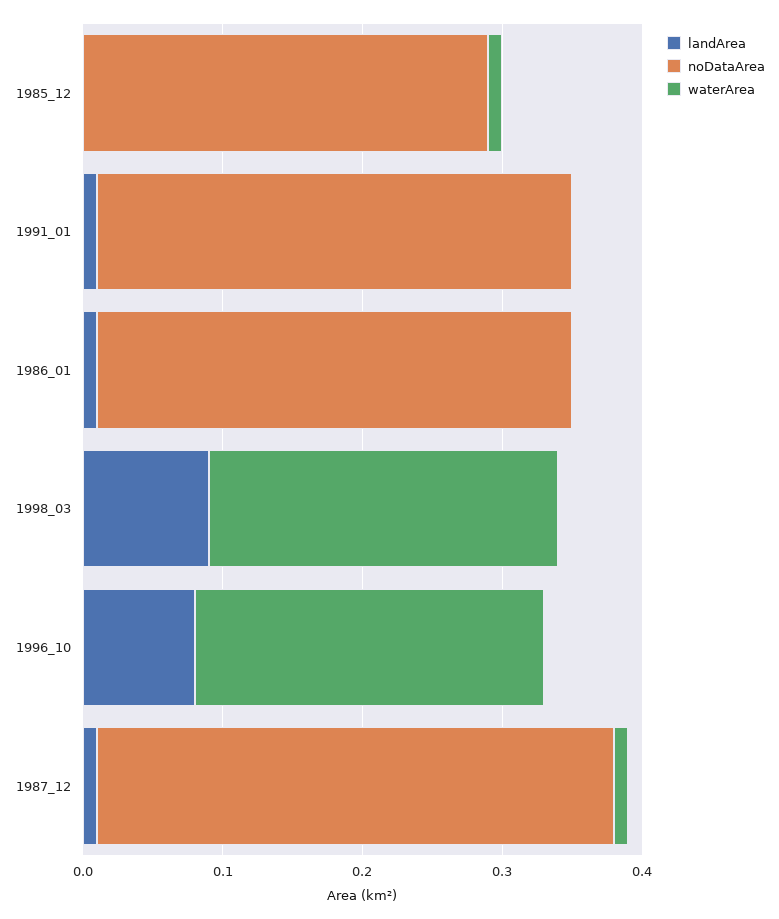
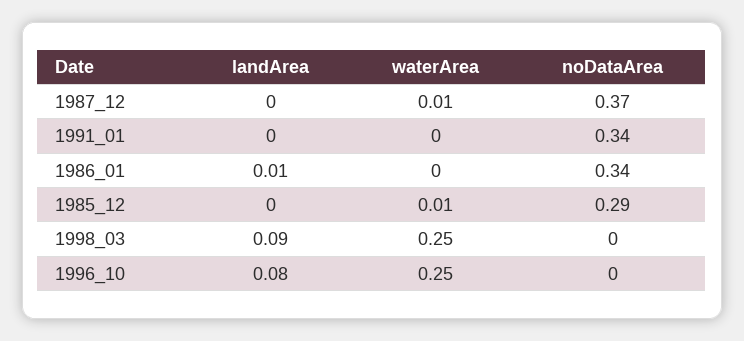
landArea, 1991_01: 0.01 -> 0
landArea, 1987_12: 0.01 -> 0

